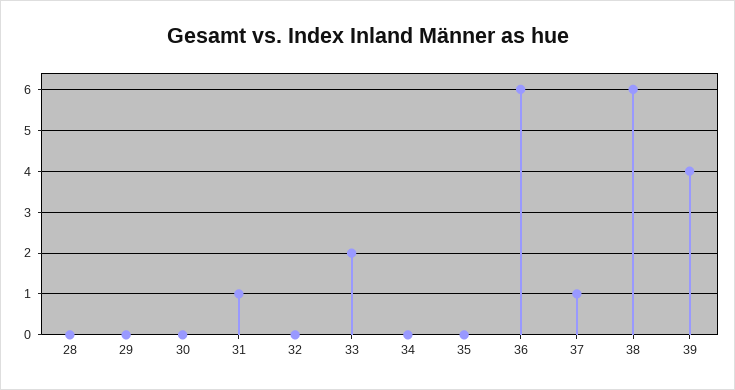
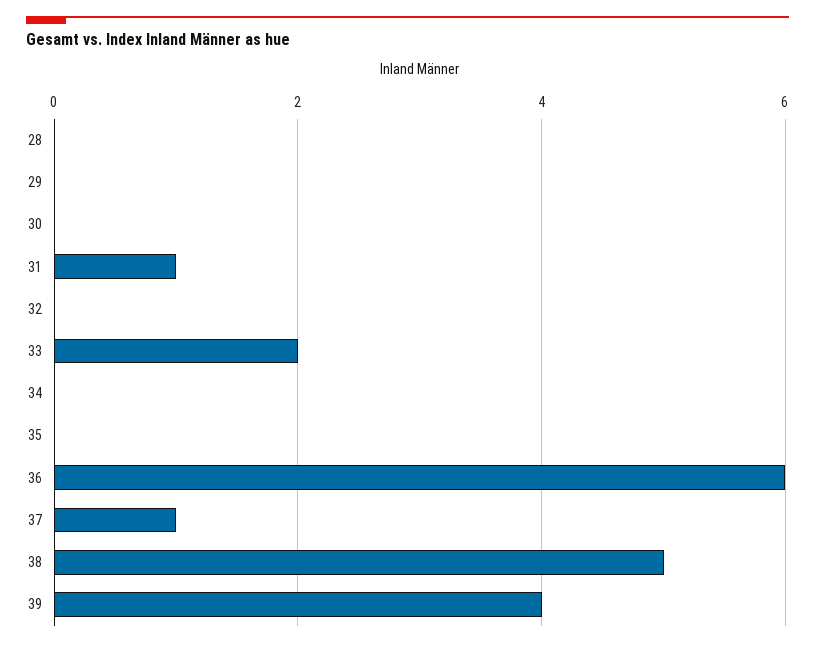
38: 6 -> 5

